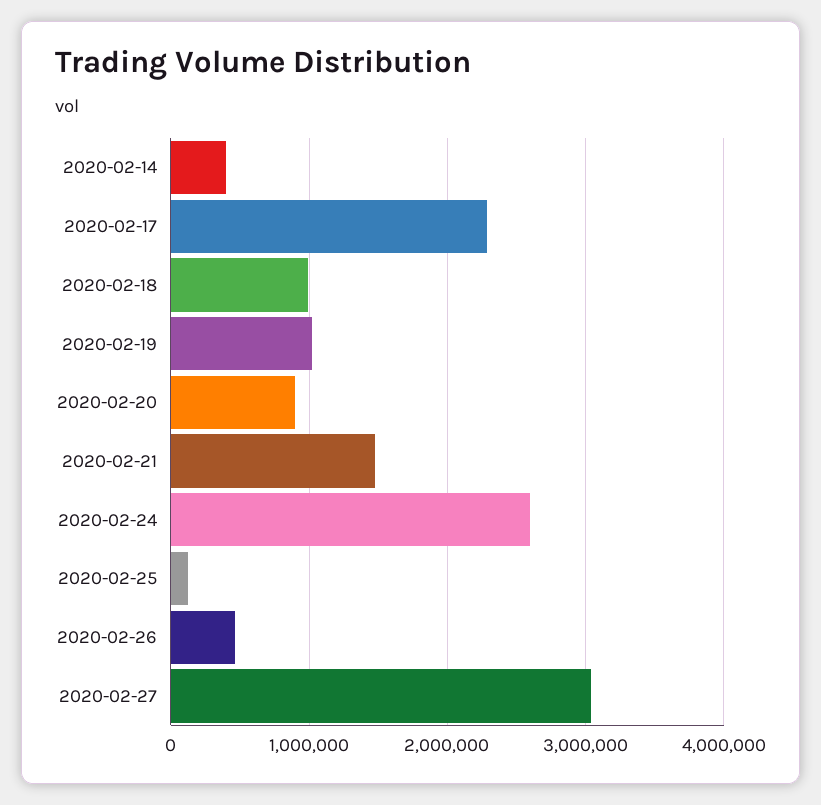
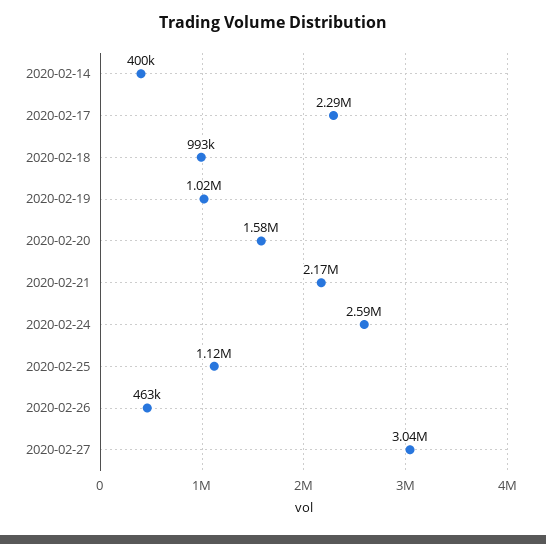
2020-02-20: 900000 -> 1580000
2020-02-21: 1500000 -> 2170000
2020-02-25: 100000 -> 1120000

